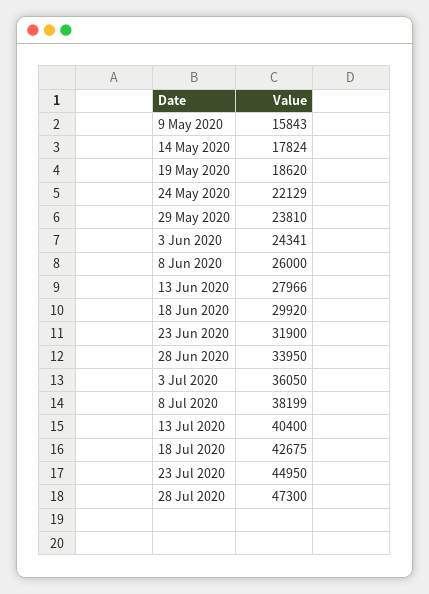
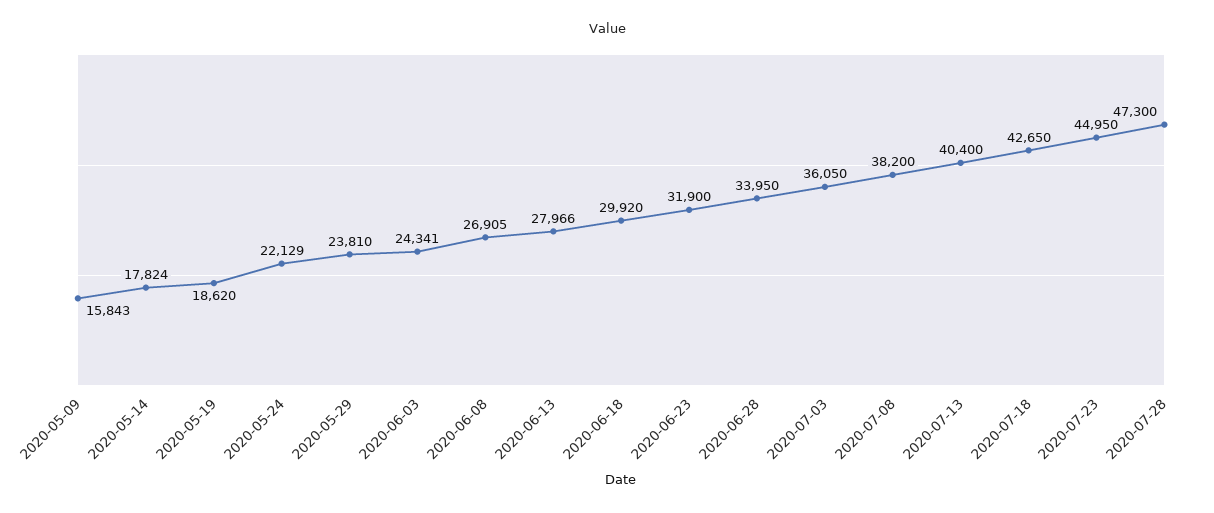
8 Jun 2020: 26000 -> 26905
8 Jul 2020: 38199 -> 38200
18 Jul 2020: 42675 -> 42650

